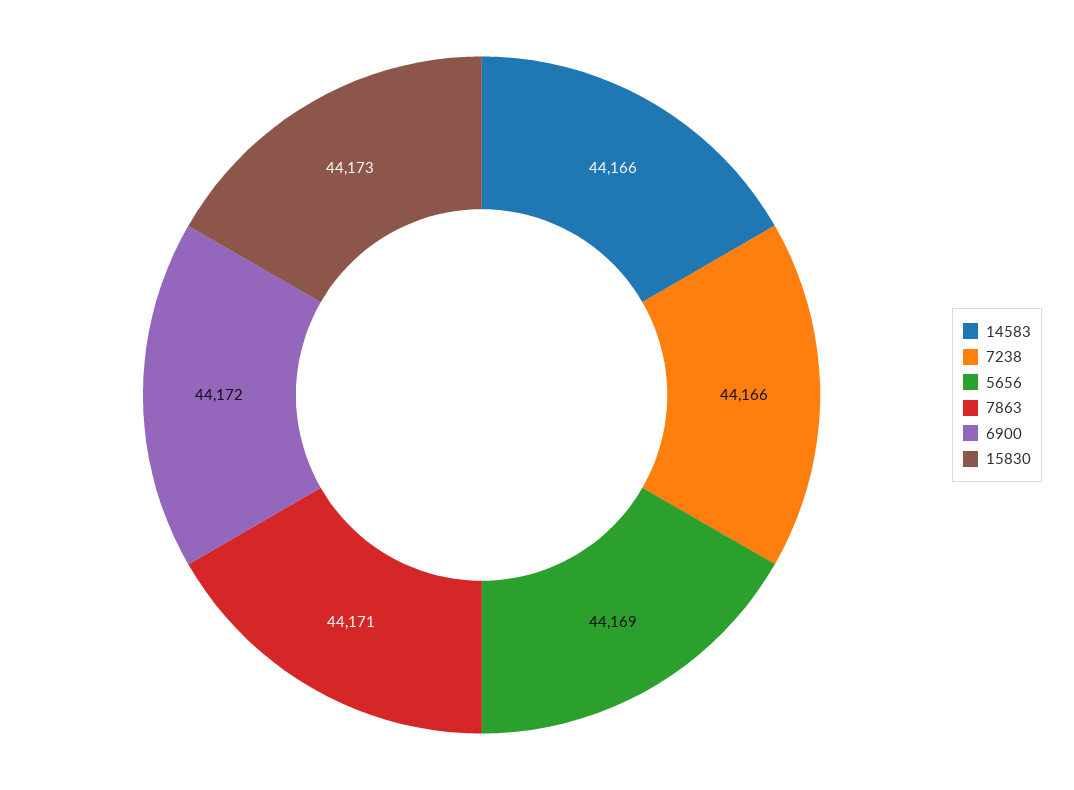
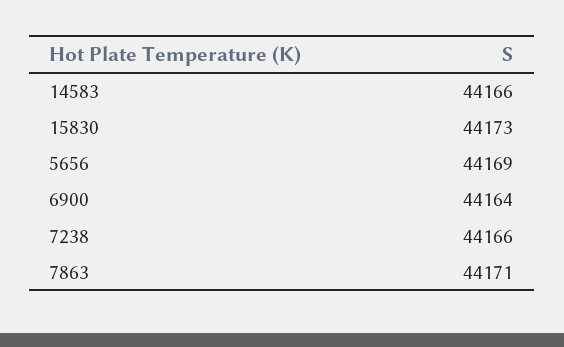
6900: 44172 -> 44164

